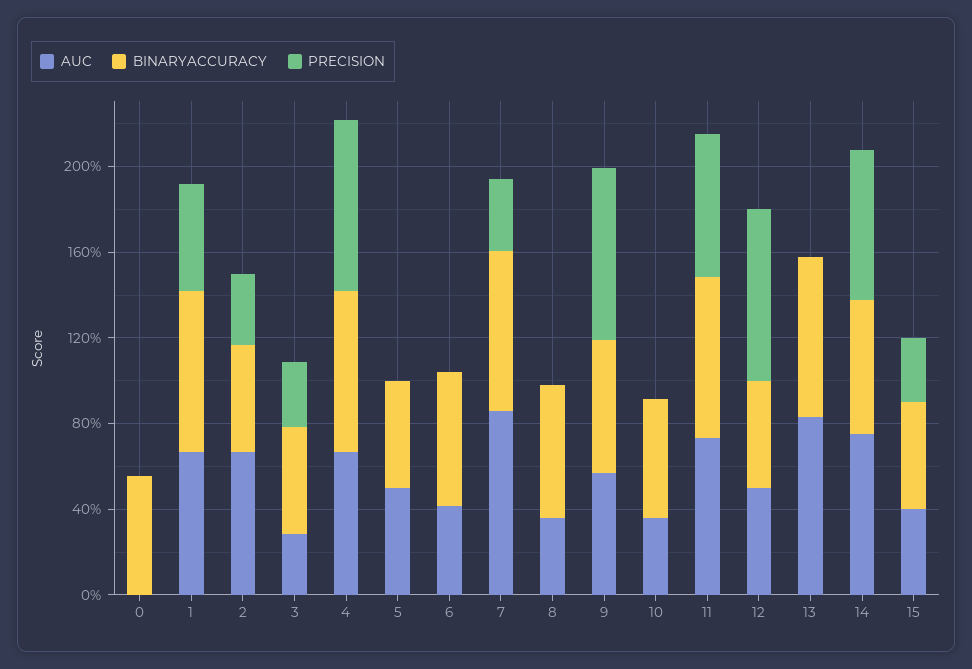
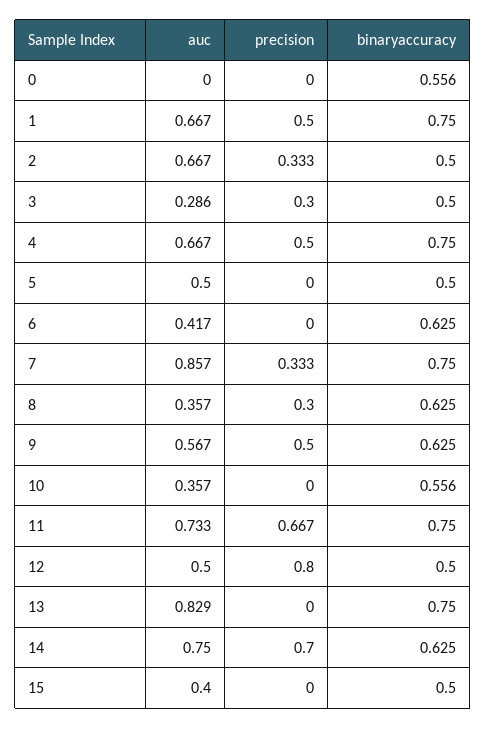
PRECISION, 4: 0.8 -> 0.5
PRECISION, 8: 0 -> 0.3
PRECISION, 9: 0.8 -> 0.5
PRECISION, 15: 0.3 -> 0

